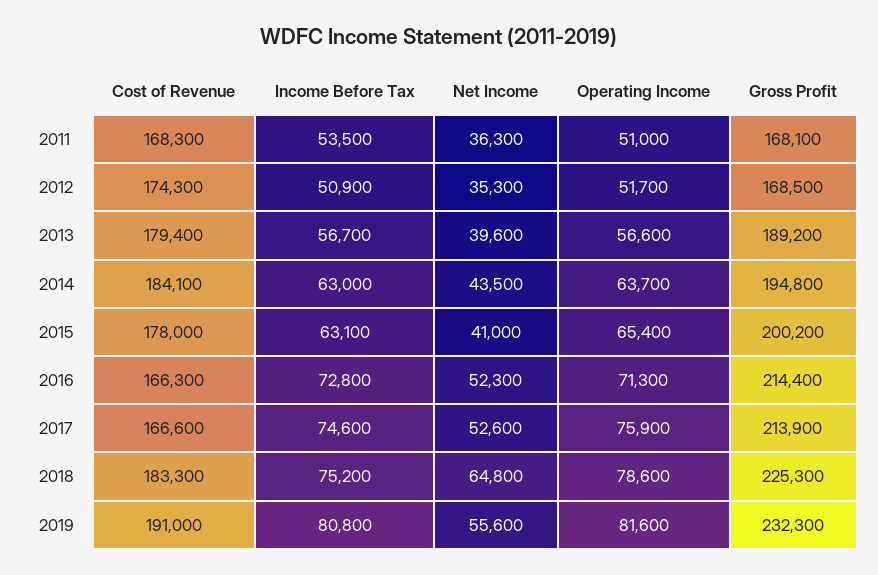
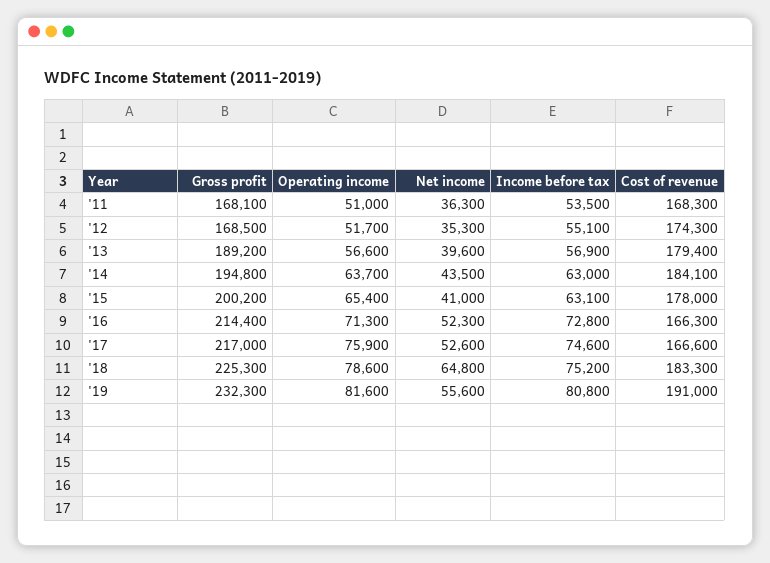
Income Before Tax, 2012: 50900 -> 55100
Income Before Tax, 2013: 56700 -> 56900
Gross Profit, 2017: 213900 -> 217000

